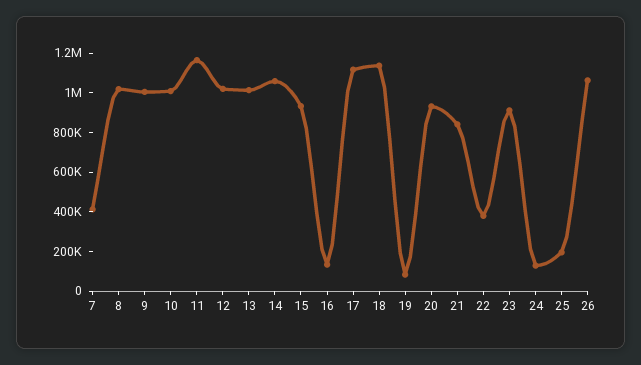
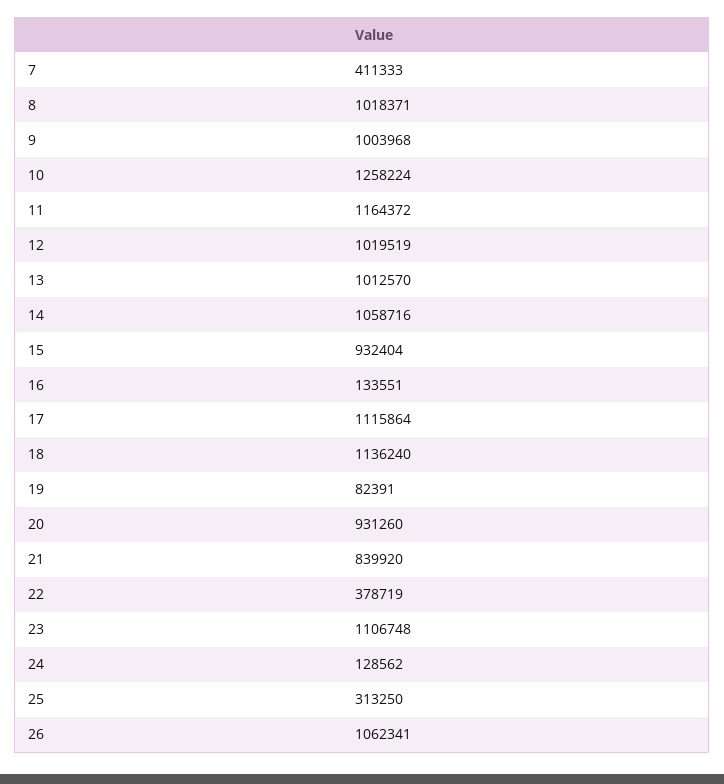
10: 1000000 -> 1258224
23: 900000 -> 1106748
25: 200000 -> 313250

